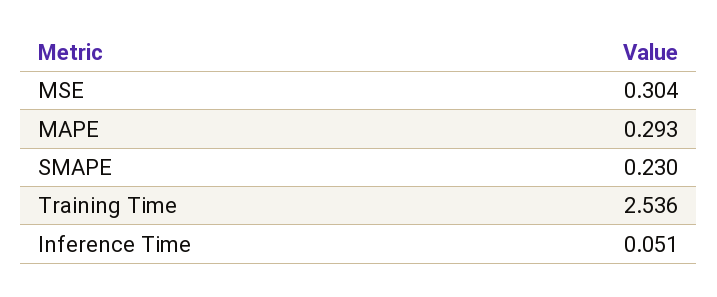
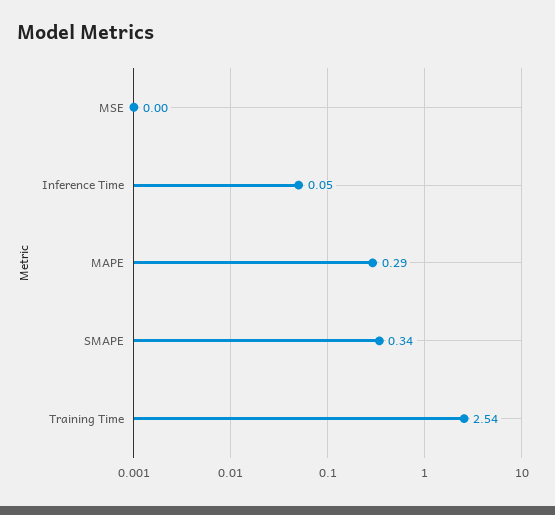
MSE: 0.304 -> 0
SMAPE: 0.23 -> 0.34

